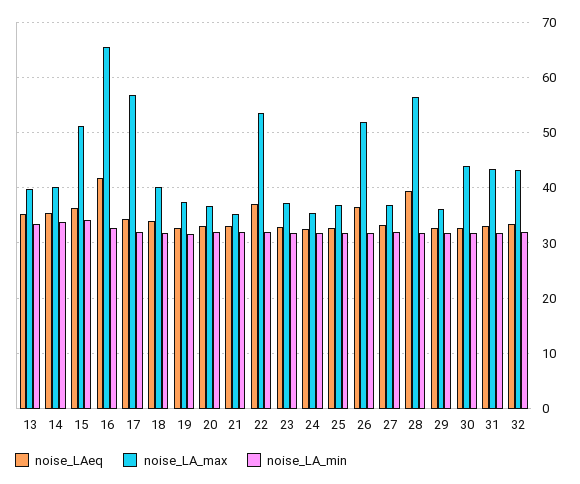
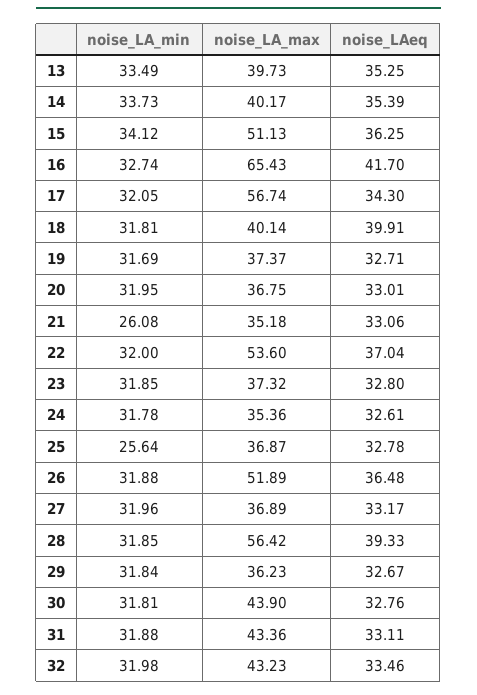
noise_LAeq, 18: 34 -> 39.91
noise_LA_min, 21: 32 -> 26.08
noise_LA_min, 25: 32 -> 25.64

